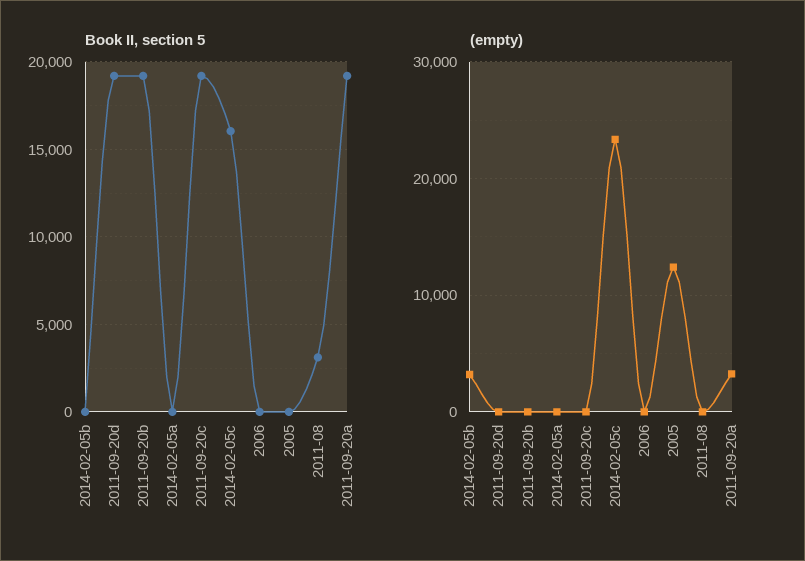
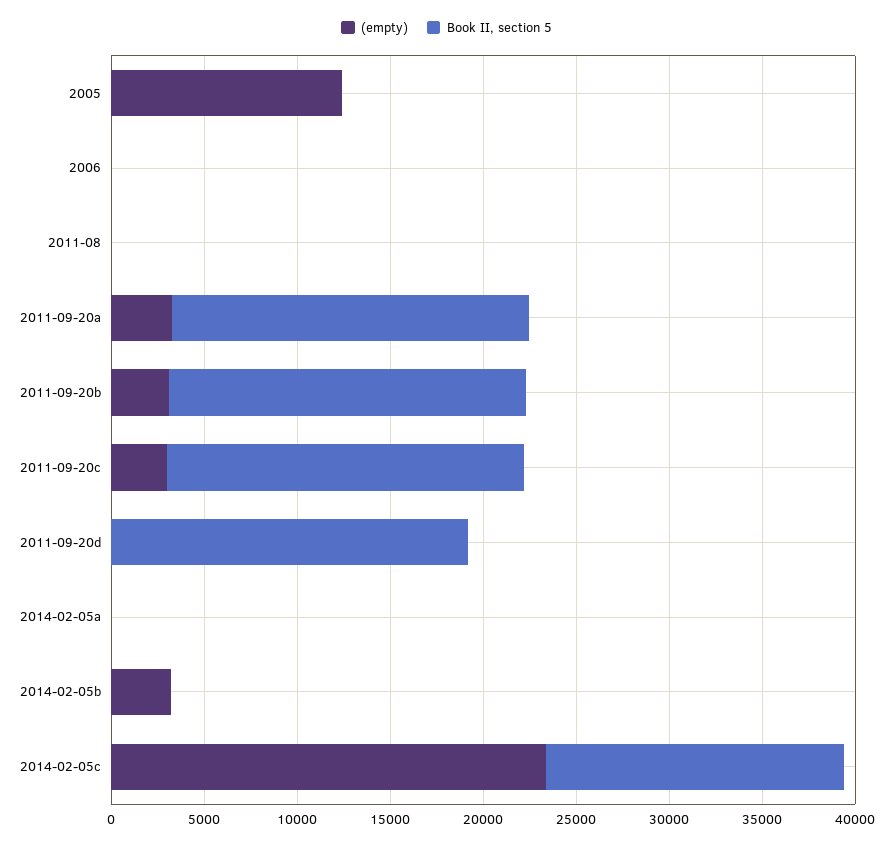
Book II, section 5, 2011-08: 3000 -> 0
(empty), 2011-09-20b: 0 -> 3000
(empty), 2011-09-20c: 0 -> 3000

